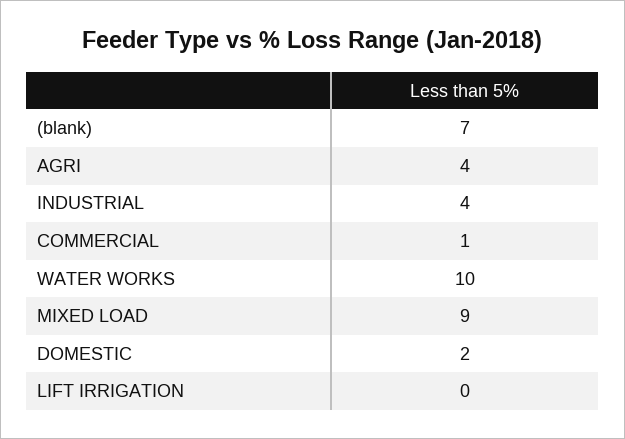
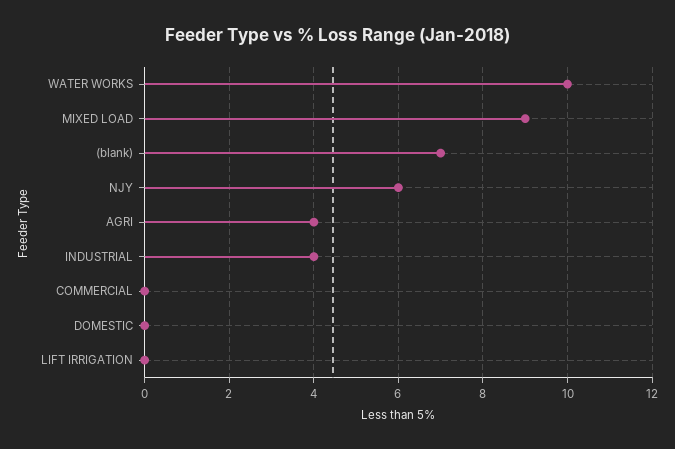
COMMERCIAL: 1 -> 0
DOMESTIC: 2 -> 0
NJY: none -> 6

